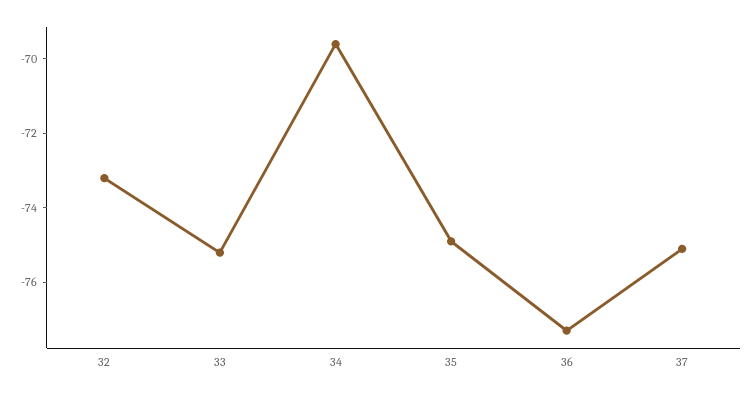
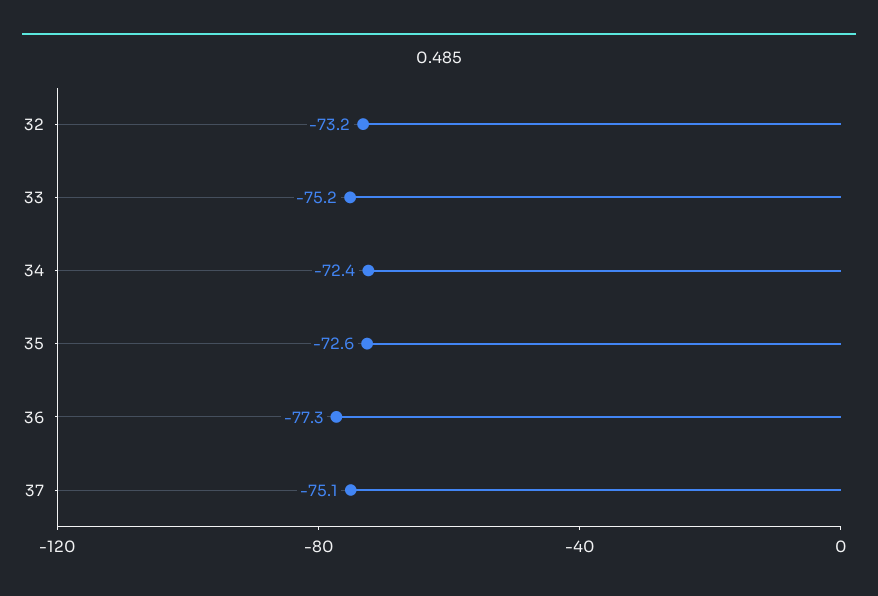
34: -69.5 -> -72.4
35: -75 -> -72.6

